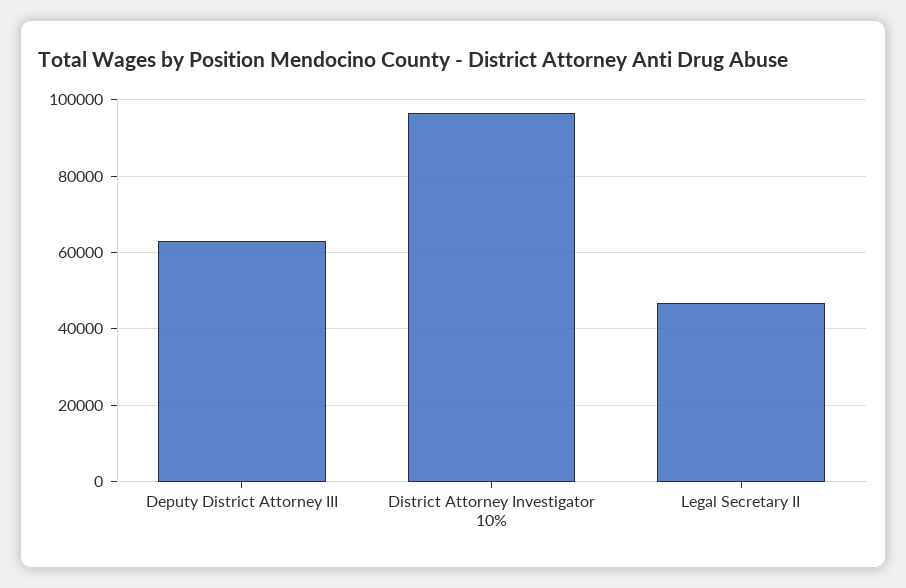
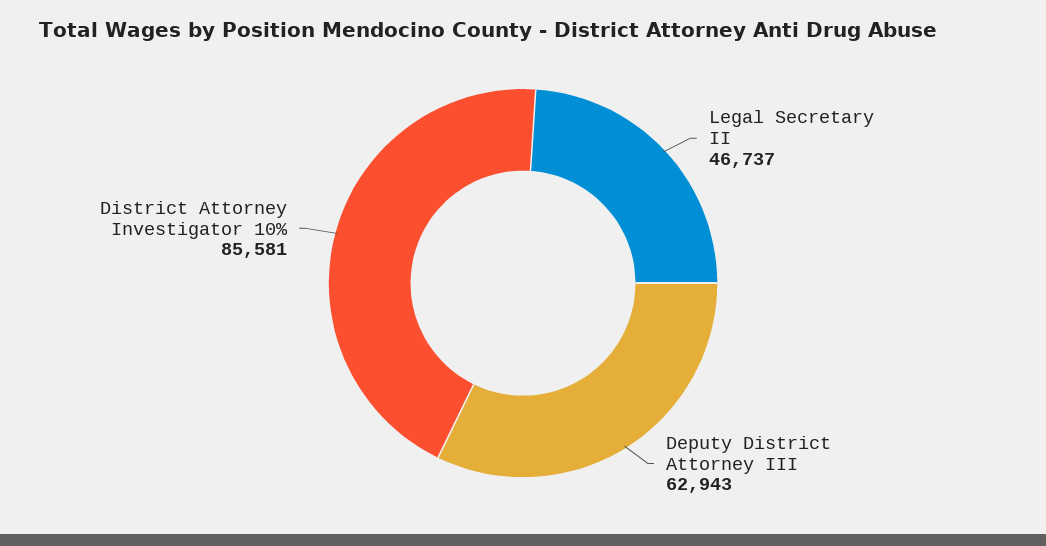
District Attorney Investigator 10%: 96000 -> 85581

